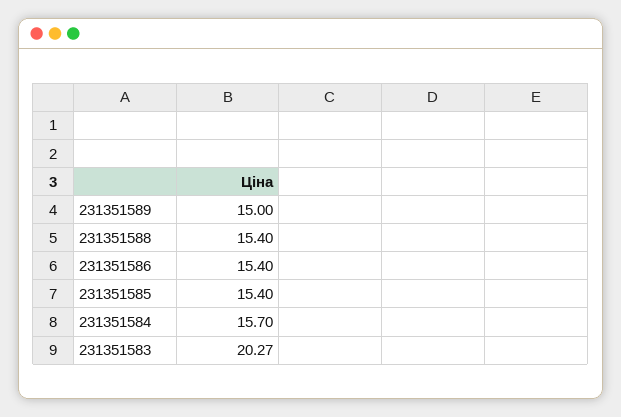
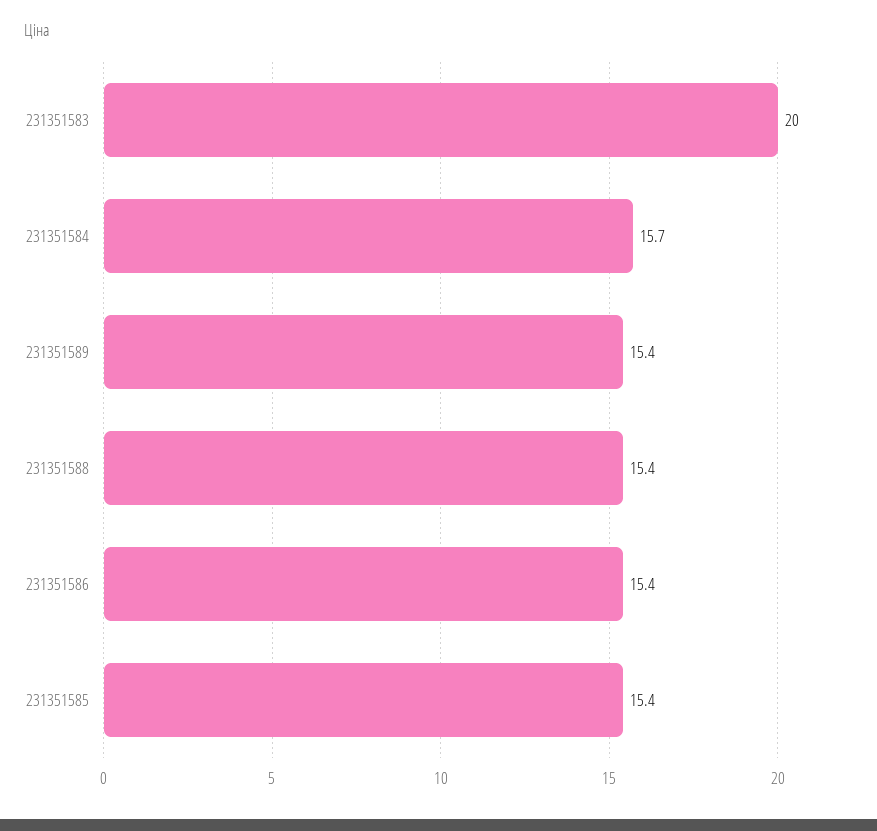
231351589: 15 -> 15.4
231351583: 20.27 -> 20

